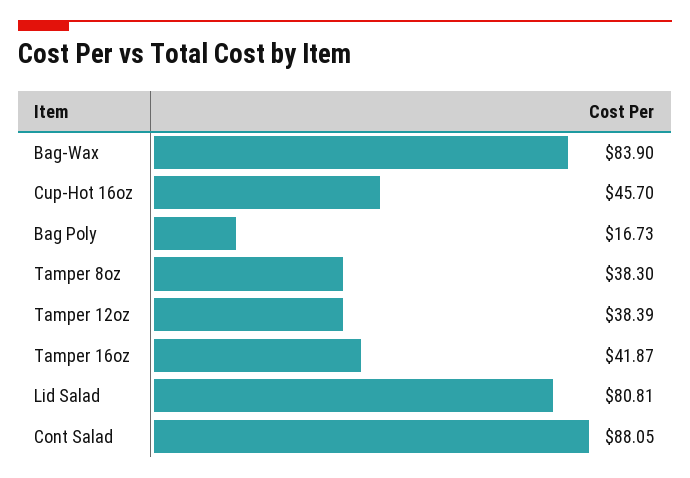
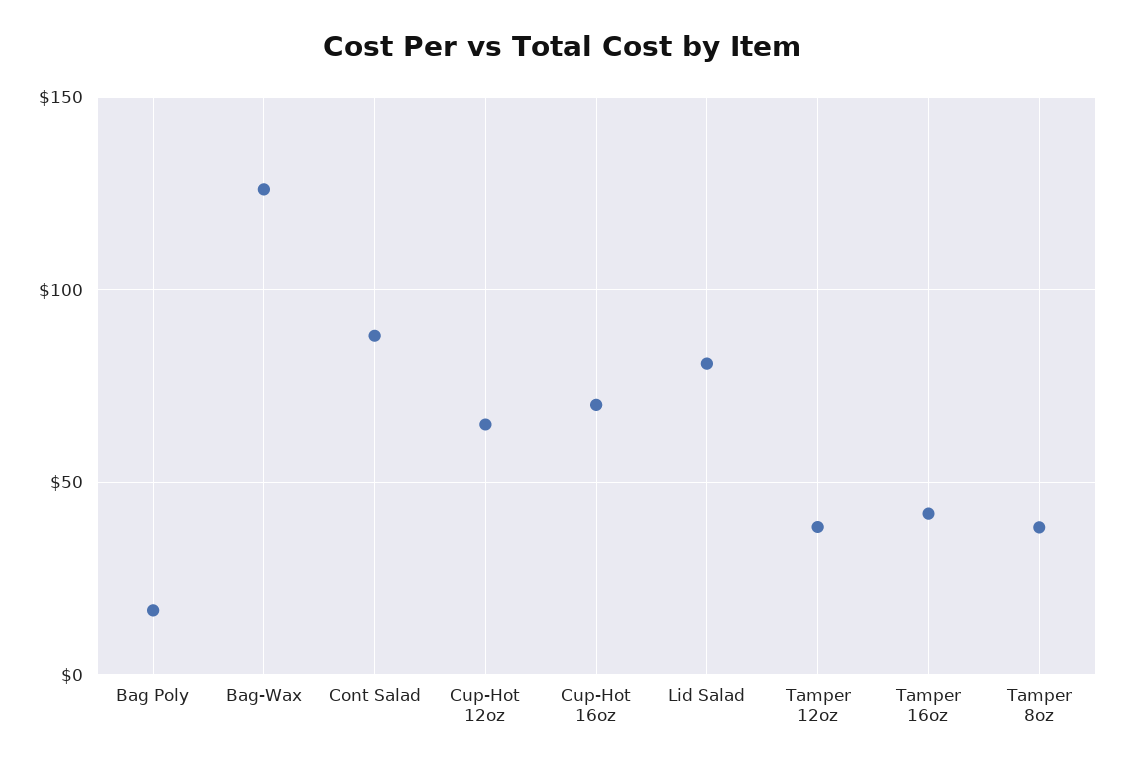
Bag-Wax: 83.9 -> 125
Cup-Hot 16oz: 45.7 -> 70
Cup-Hot 12oz: none -> 65

